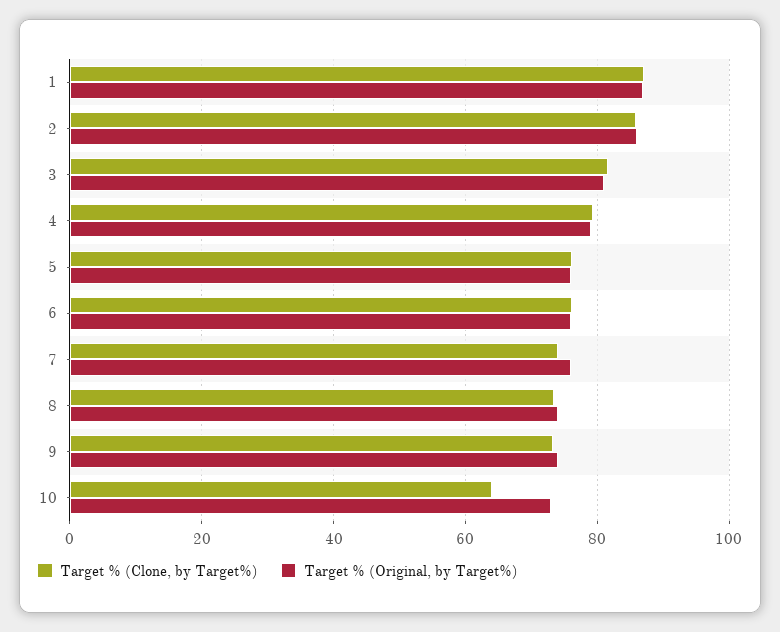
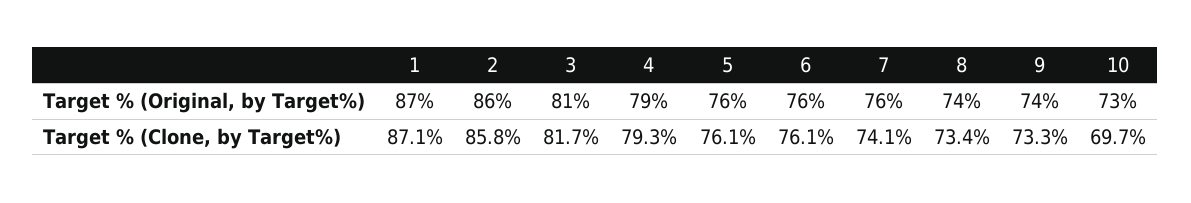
Target % (Clone, by Target%), 10: 64 -> 69.7

